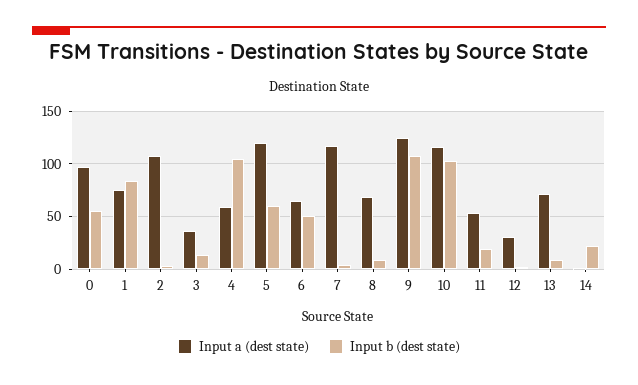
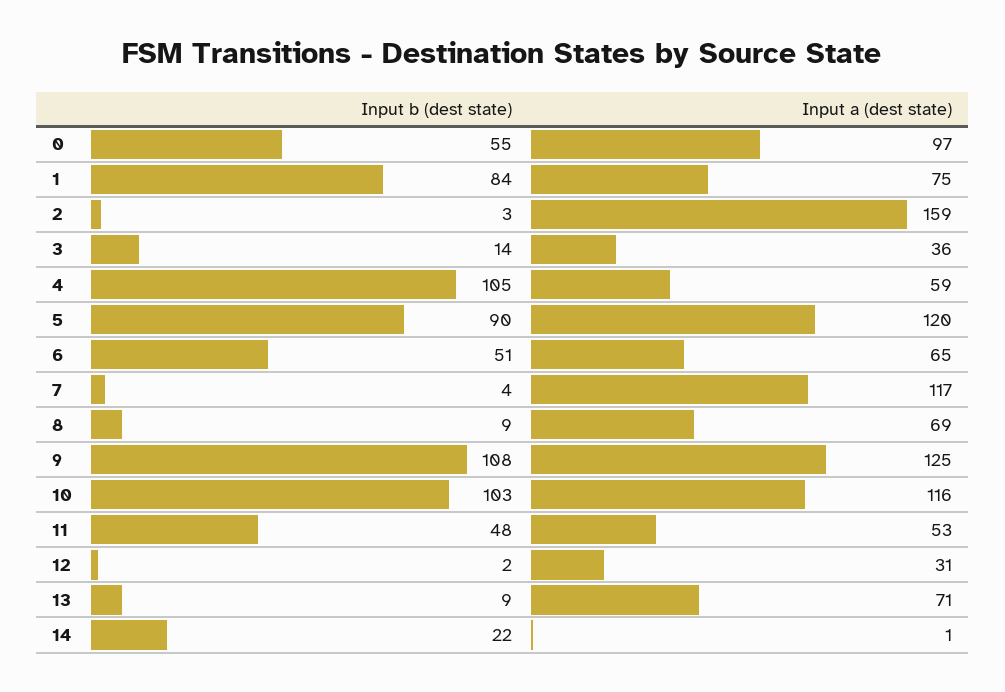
Input a (dest state), 2: 110 -> 159
Input b (dest state), 5: 60 -> 90
Input b (dest state), 11: 20 -> 48

